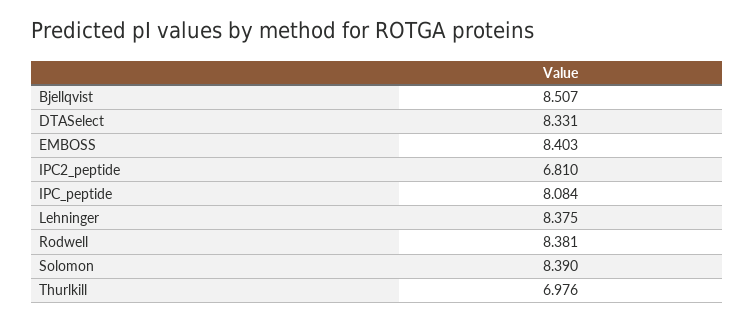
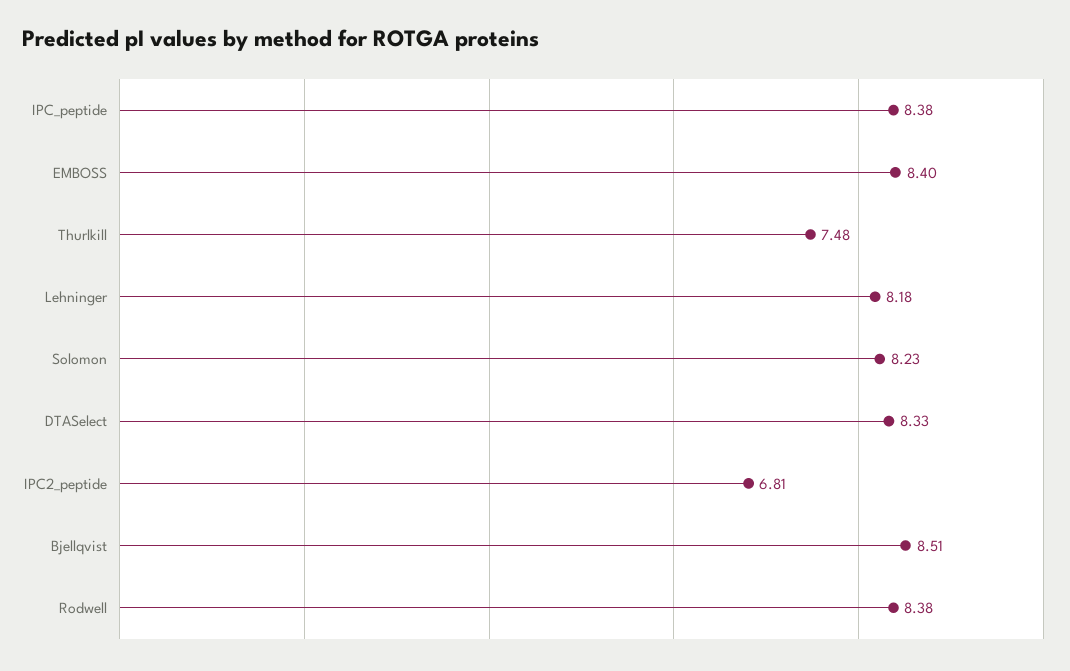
IPC_peptide: 8.084 -> 8.38
Lehninger: 8.375 -> 8.18
Solomon: 8.39 -> 8.23
Thurlkill: 6.976 -> 7.48

